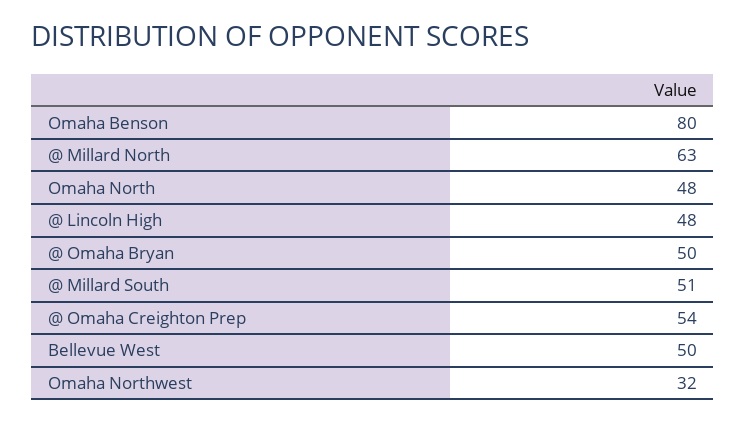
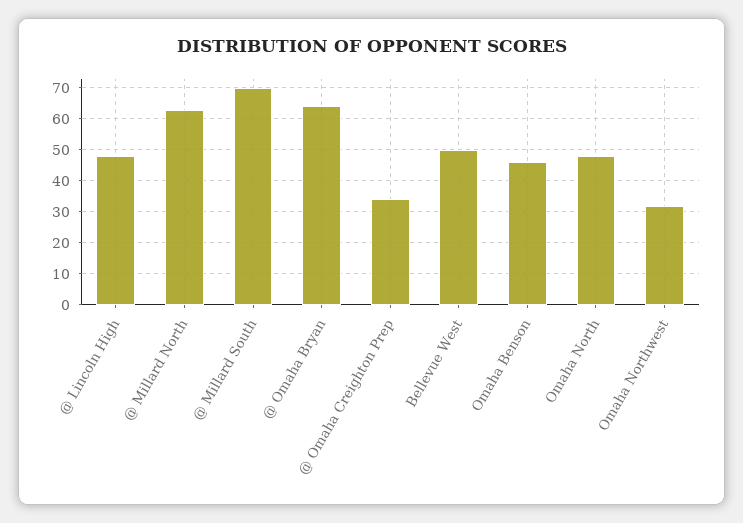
Omaha Benson: 80 -> 45
@ Omaha Bryan: 50 -> 65
@ Millard South: 51 -> 70
@ Omaha Creighton Prep: 54 -> 35

